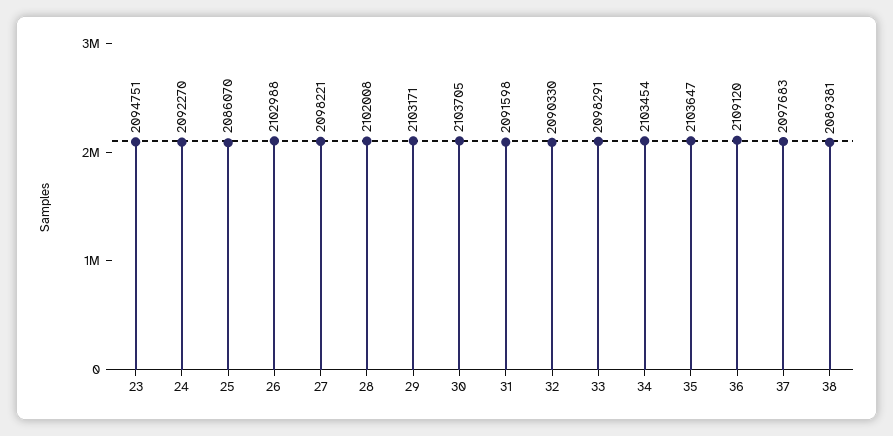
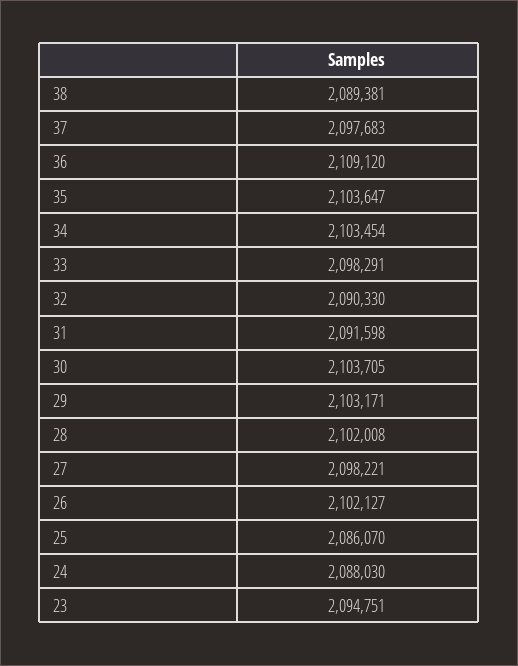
24: 2092270 -> 2088030
26: 2102988 -> 2102127

